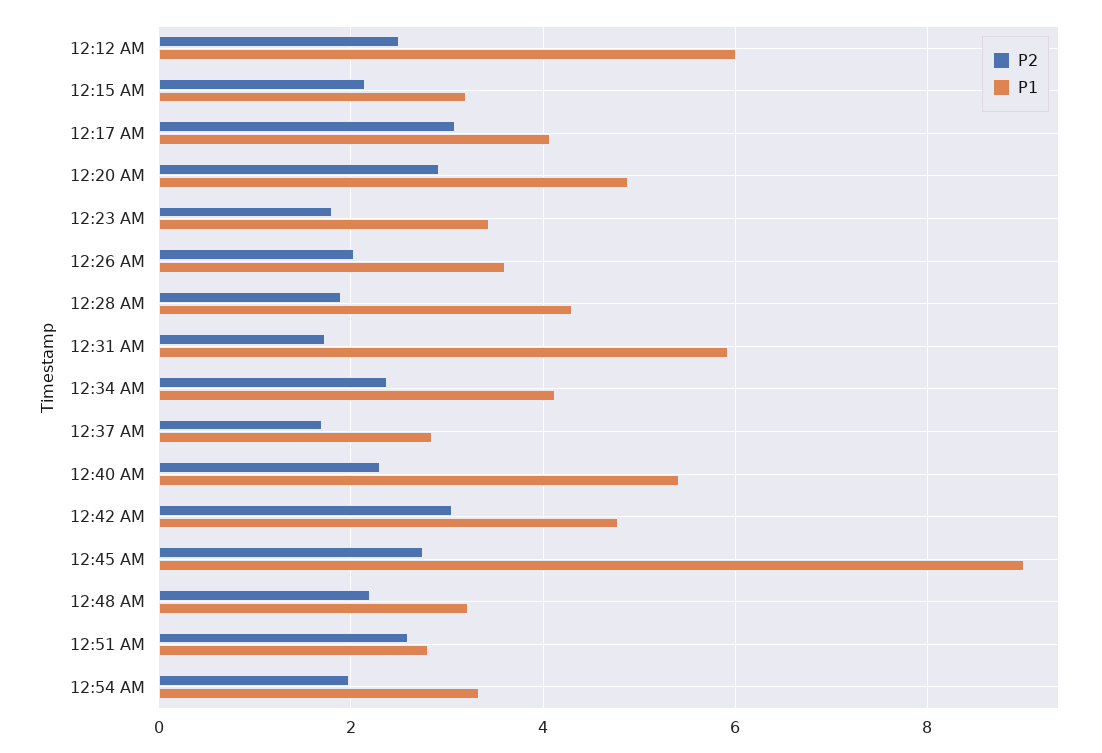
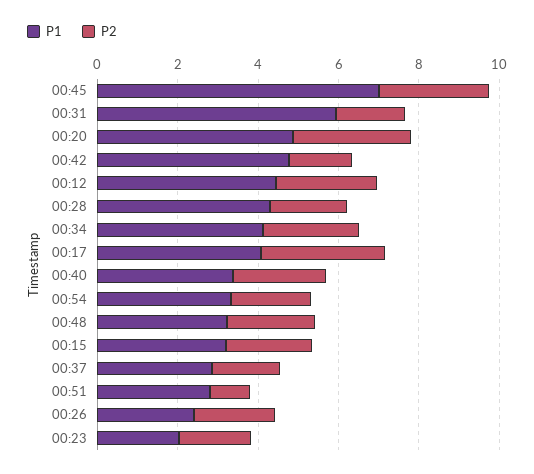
P1, 12:12 AM: 6 -> 4.5
P1, 12:23 AM: 3.4 -> 2
P1, 12:26 AM: 3.6 -> 2.5
P1, 12:40 AM: 5.4 -> 3.5
P2, 12:42 AM: 3 -> 1.5
P1, 12:45 AM: 9 -> 7
P2, 12:51 AM: 2.6 -> 1

